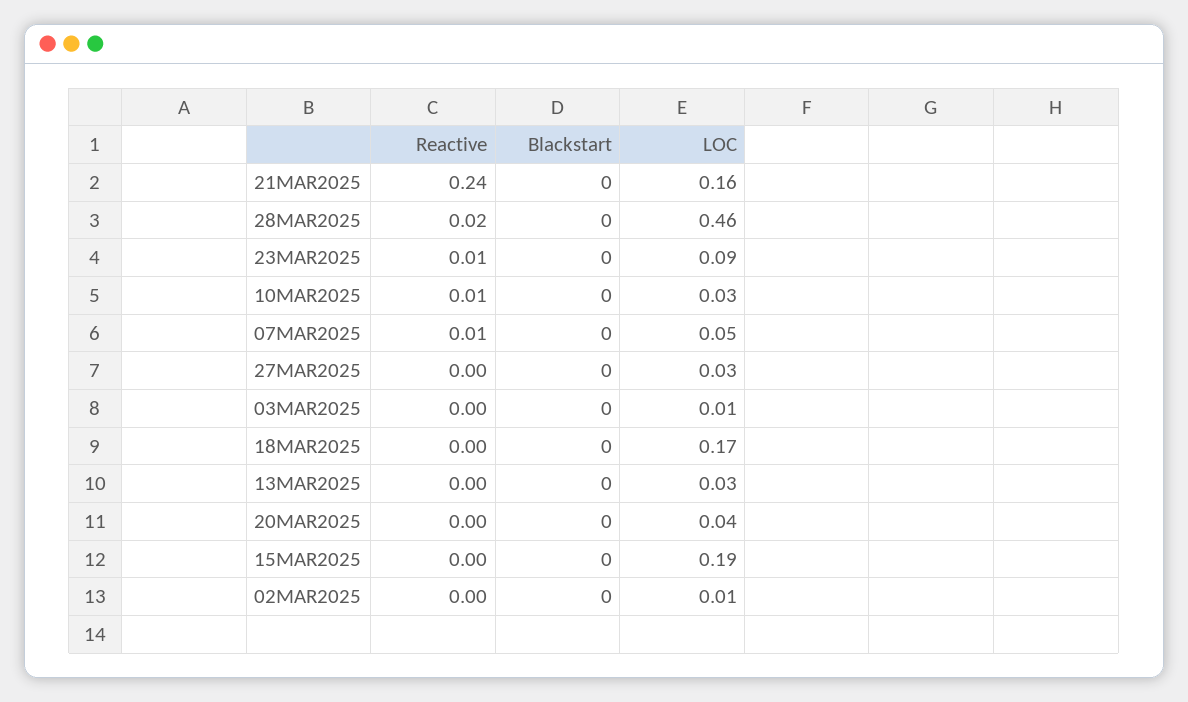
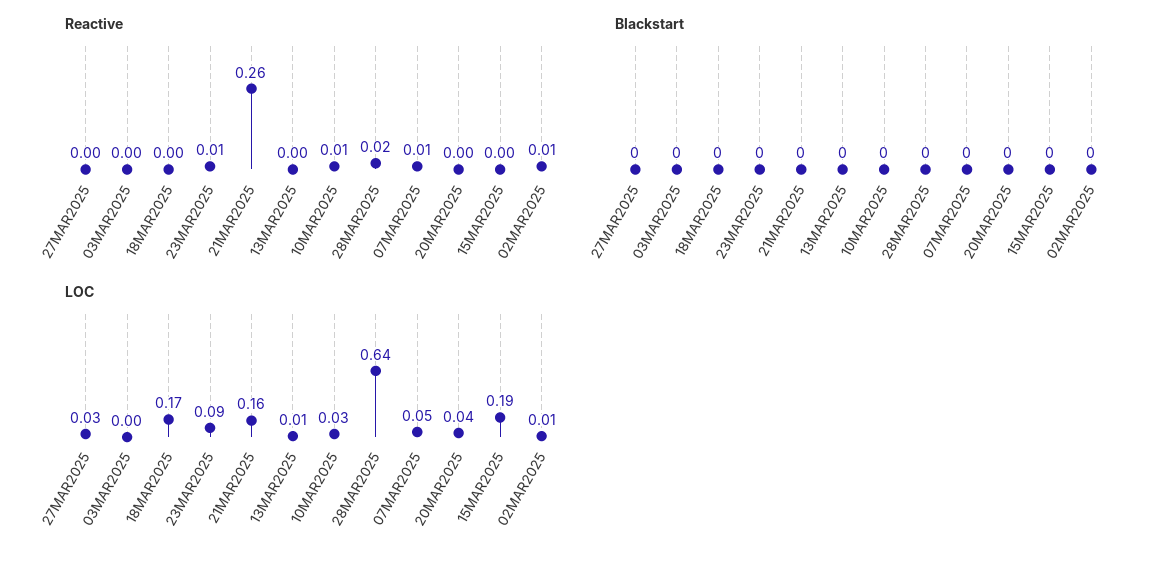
Reactive, 21MAR2025: 0.24 -> 0.26
LOC, 28MAR2025: 0.46 -> 0.64
LOC, 03MAR2025: 0.01 -> 0
LOC, 13MAR2025: 0.03 -> 0.01
Reactive, 02MAR2025: 0 -> 0.01

